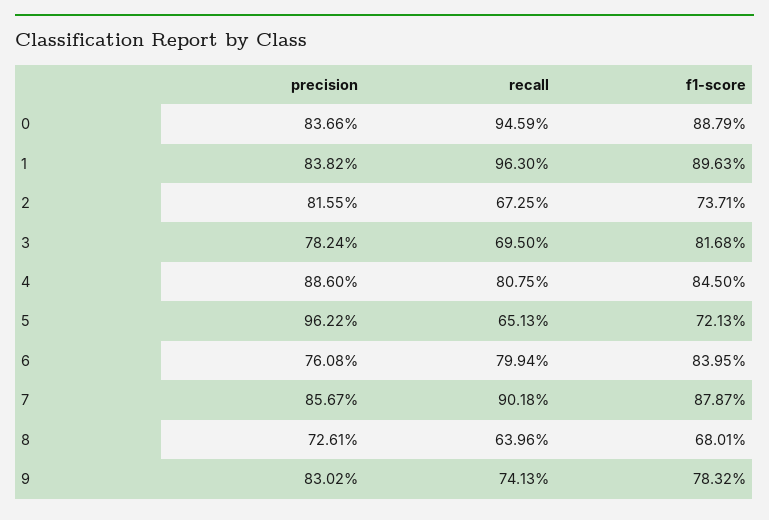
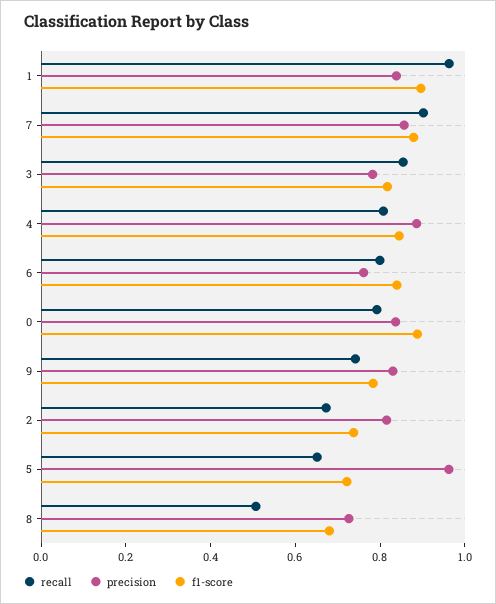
recall, 0: 0.9459 -> 0.8
recall, 3: 0.695 -> 0.85
recall, 8: 0.6396 -> 0.5

